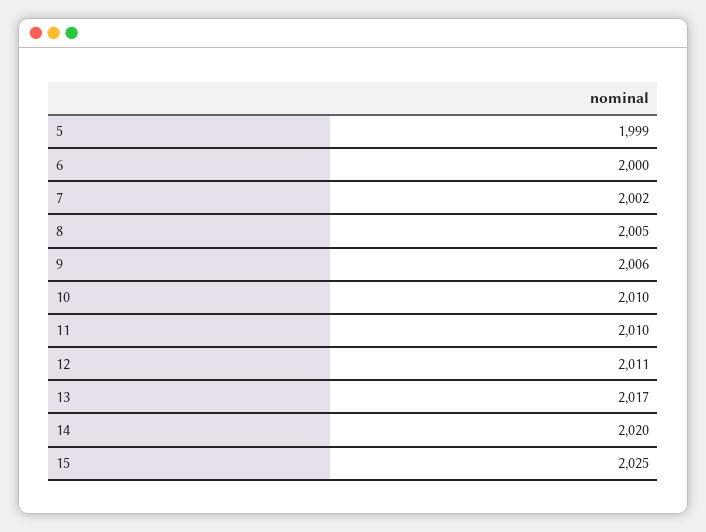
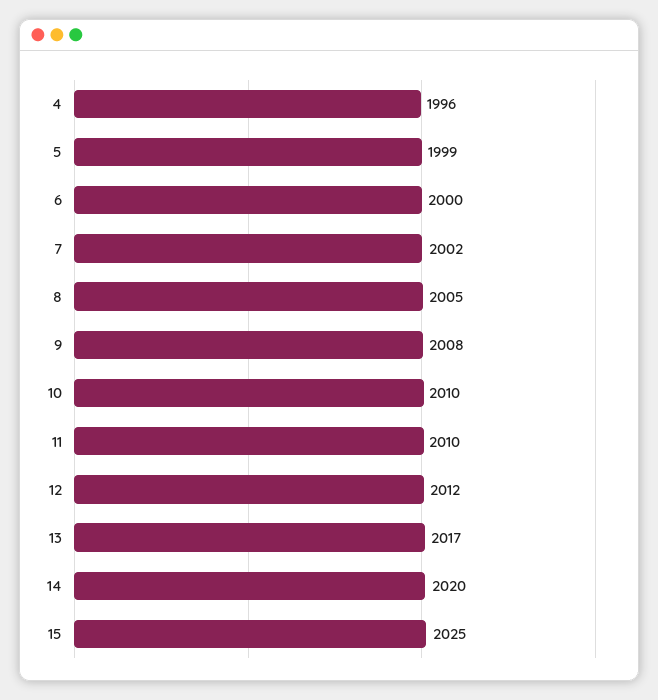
9: 2006 -> 2008
12: 2011 -> 2012
4: none -> 1996

